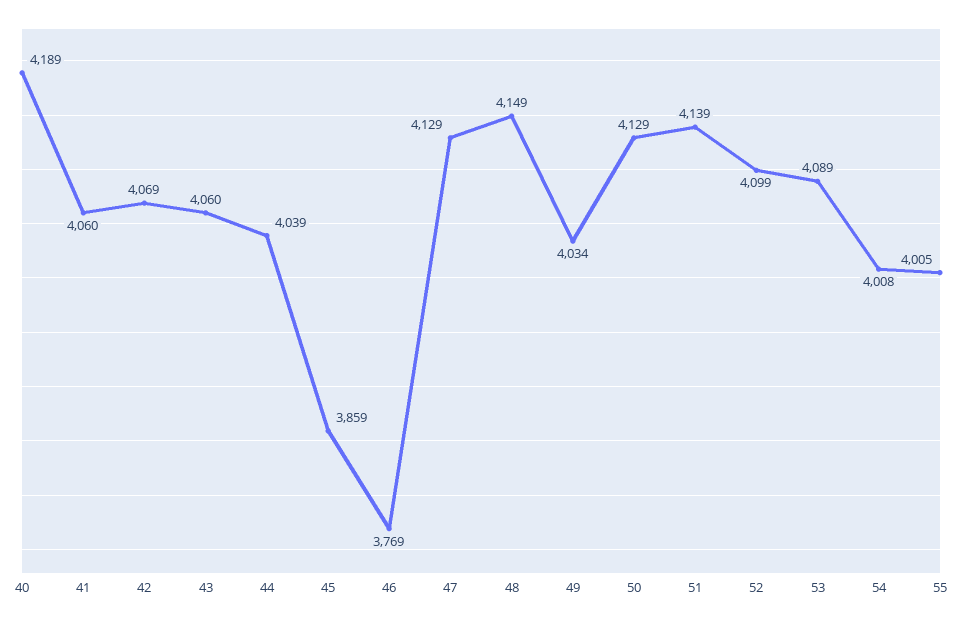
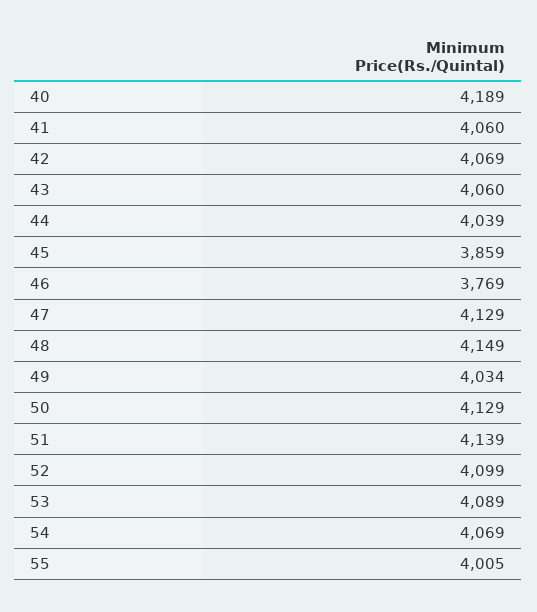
54: 4008 -> 4069

